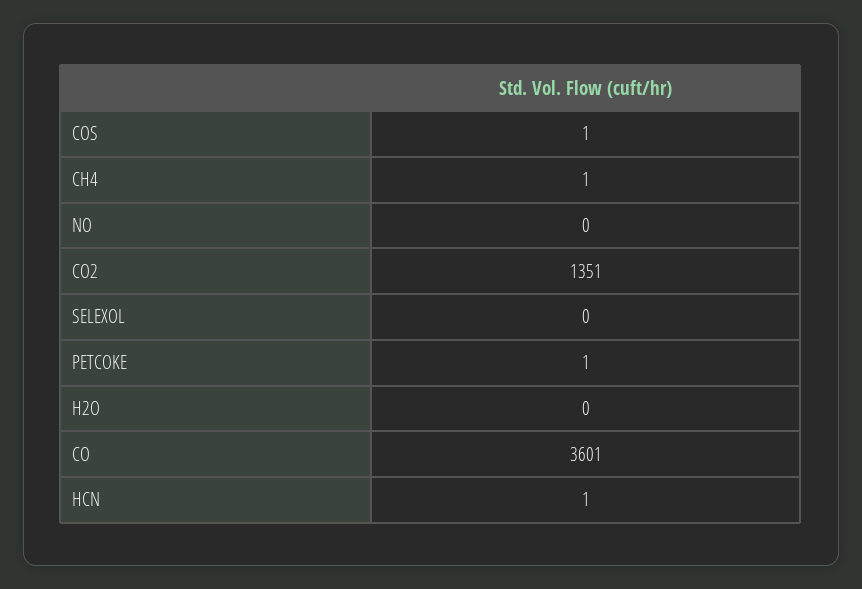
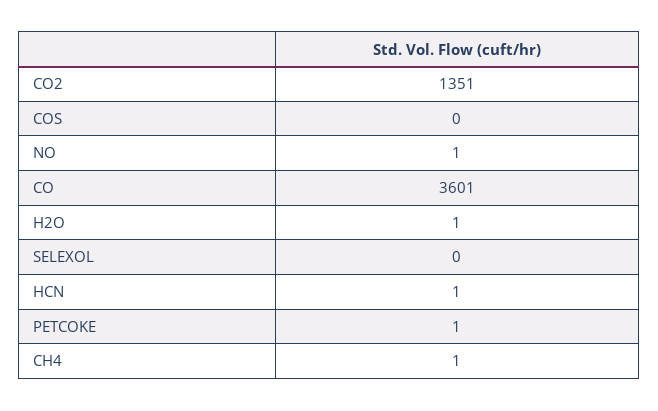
COS: 1 -> 0
NO: 0 -> 1
H2O: 0 -> 1

